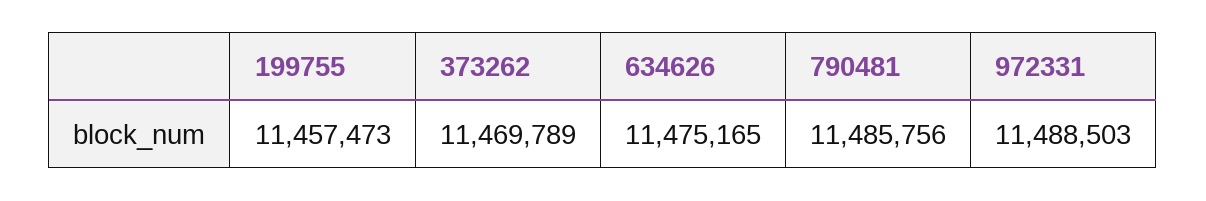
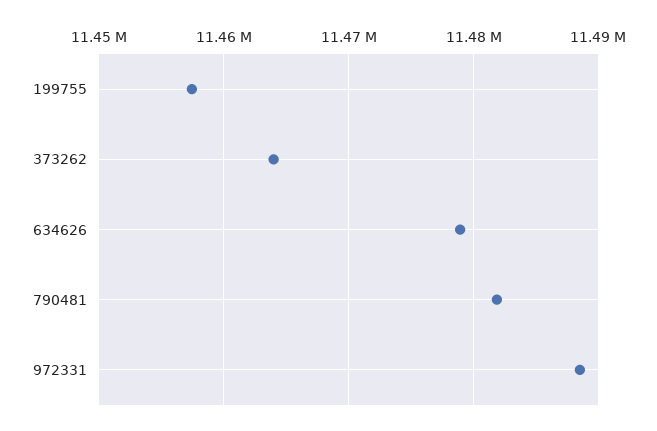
373262: 11469789 -> 11464000
634626: 11475165 -> 11479000
790481: 11485756 -> 11482000

